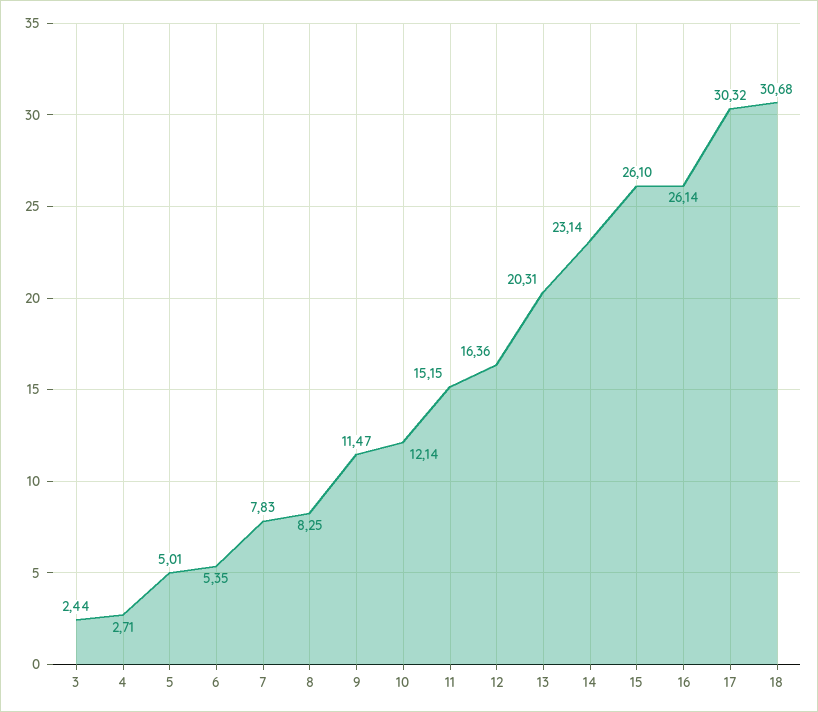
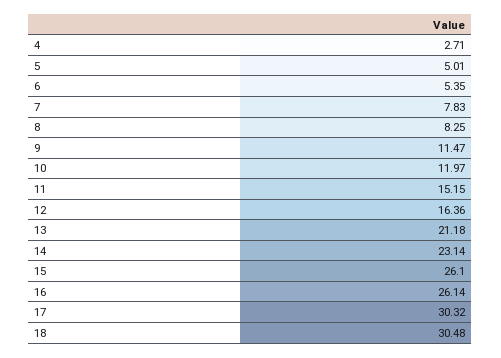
3: 2.44 -> none
10: 12.14 -> 11.97
13: 20.31 -> 21.18
18: 30.68 -> 30.48

